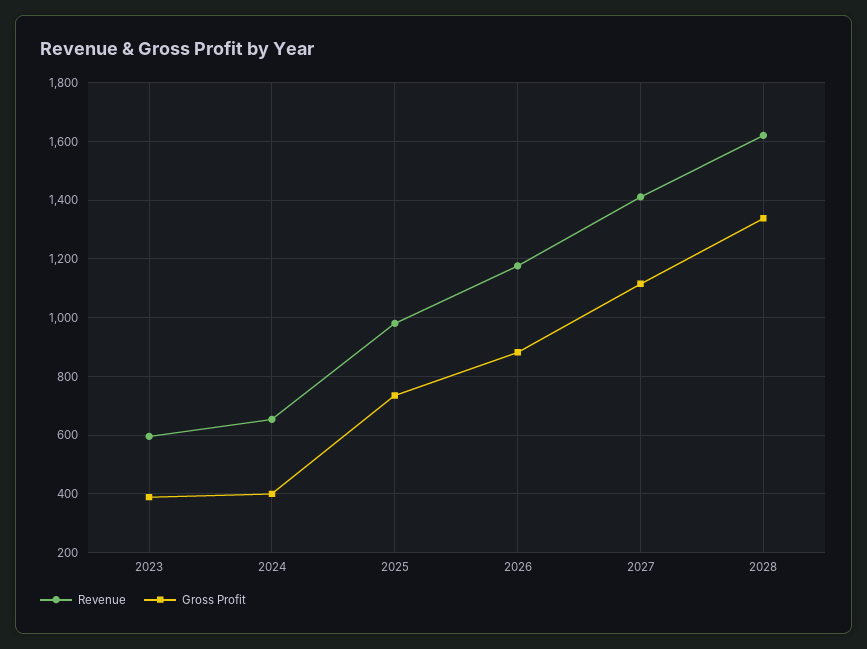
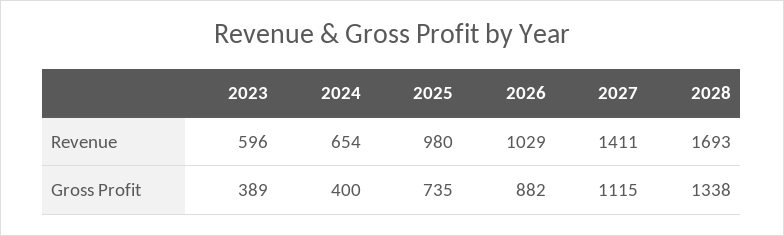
Revenue, 2026: 1175 -> 1029
Revenue, 2028: 1625 -> 1693

